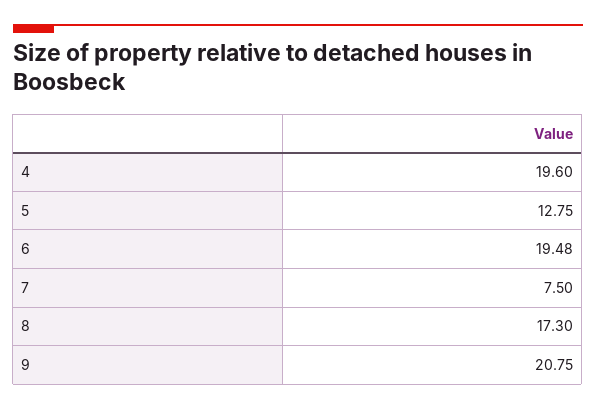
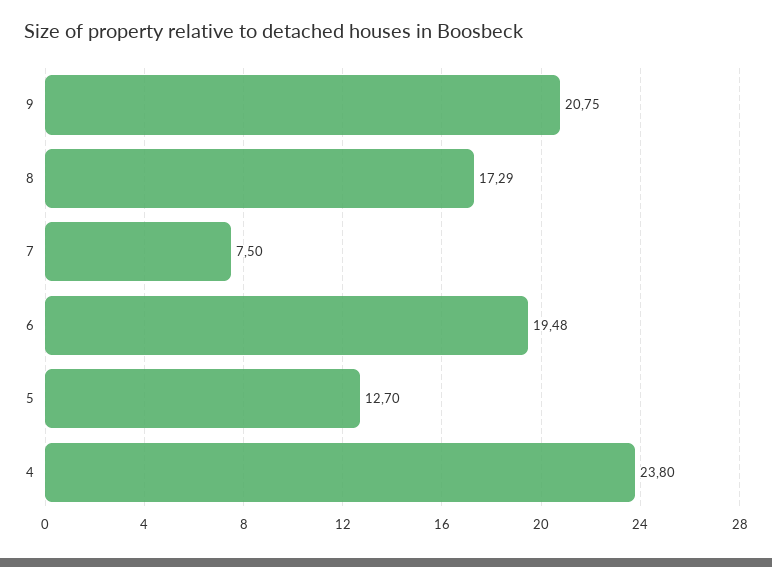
4: 19.6 -> 23.8
5: 12.75 -> 12.7
8: 17.3 -> 17.29

